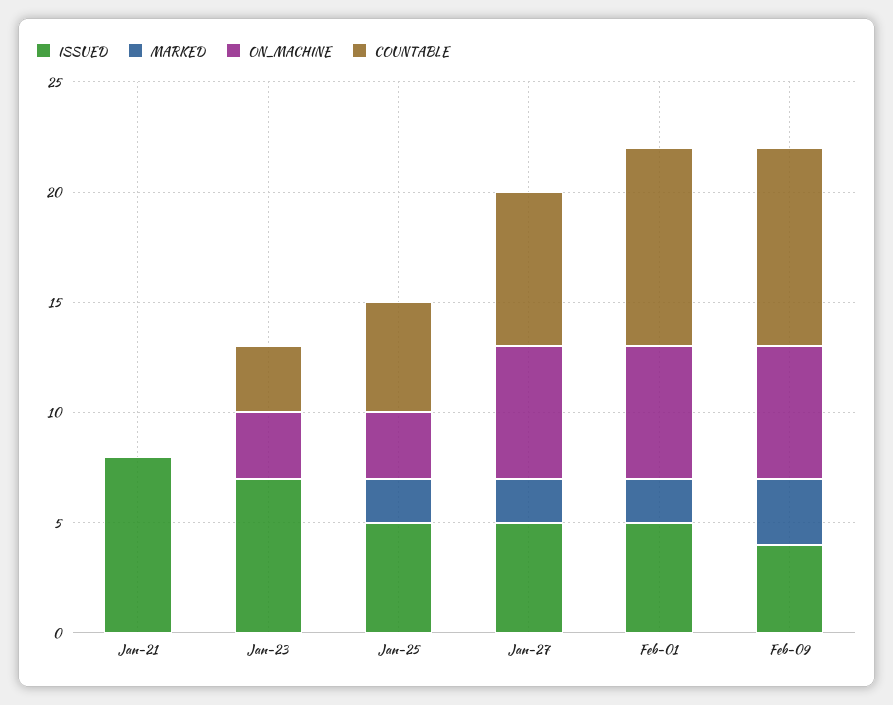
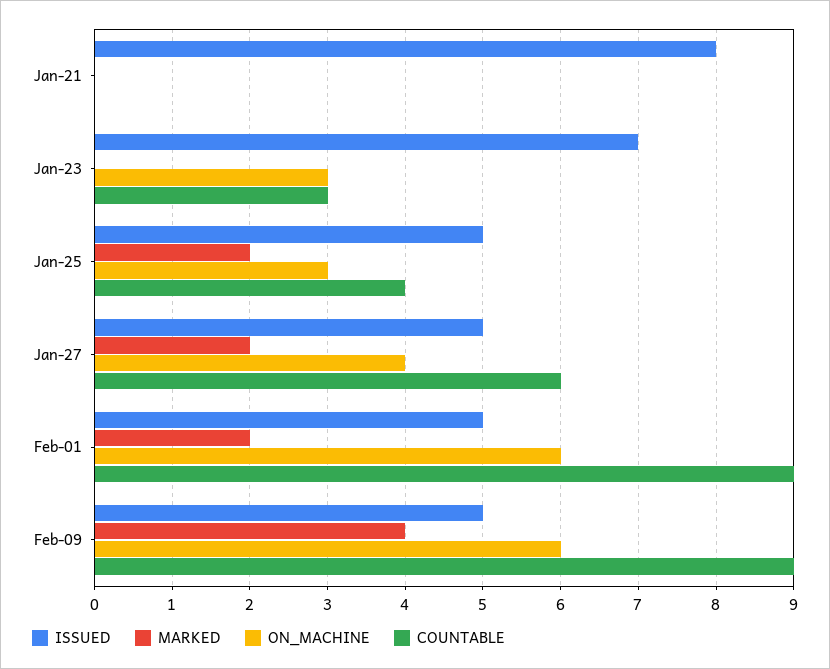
COUNTABLE, Jan-25: 5 -> 4
ON_MACHINE, Jan-27: 6 -> 4
COUNTABLE, Jan-27: 7 -> 6
ISSUED, Feb-09: 4 -> 5
MARKED, Feb-09: 3 -> 4

